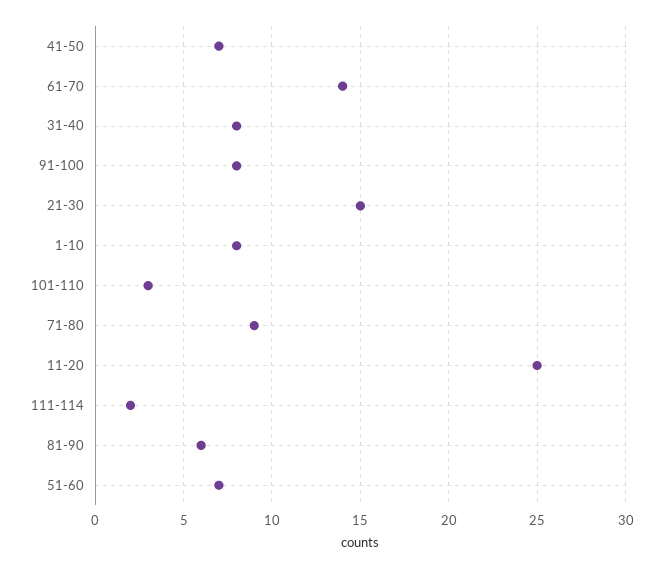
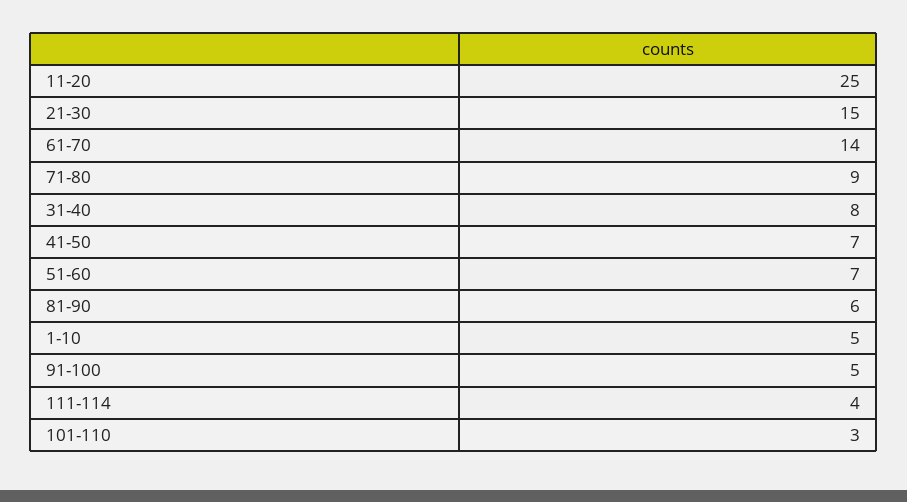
91-100: 8 -> 5
1-10: 8 -> 5
111-114: 2 -> 4

